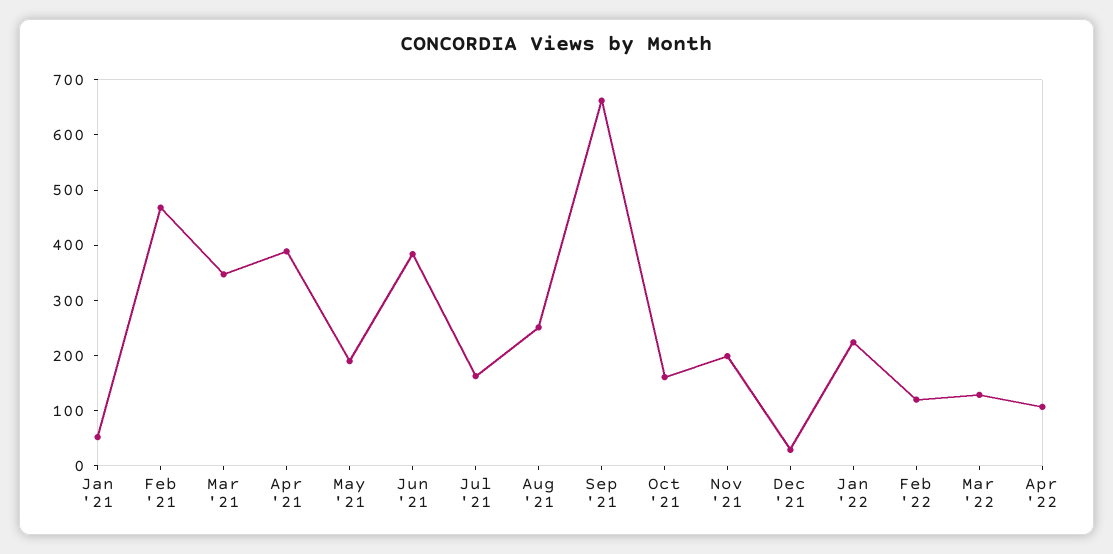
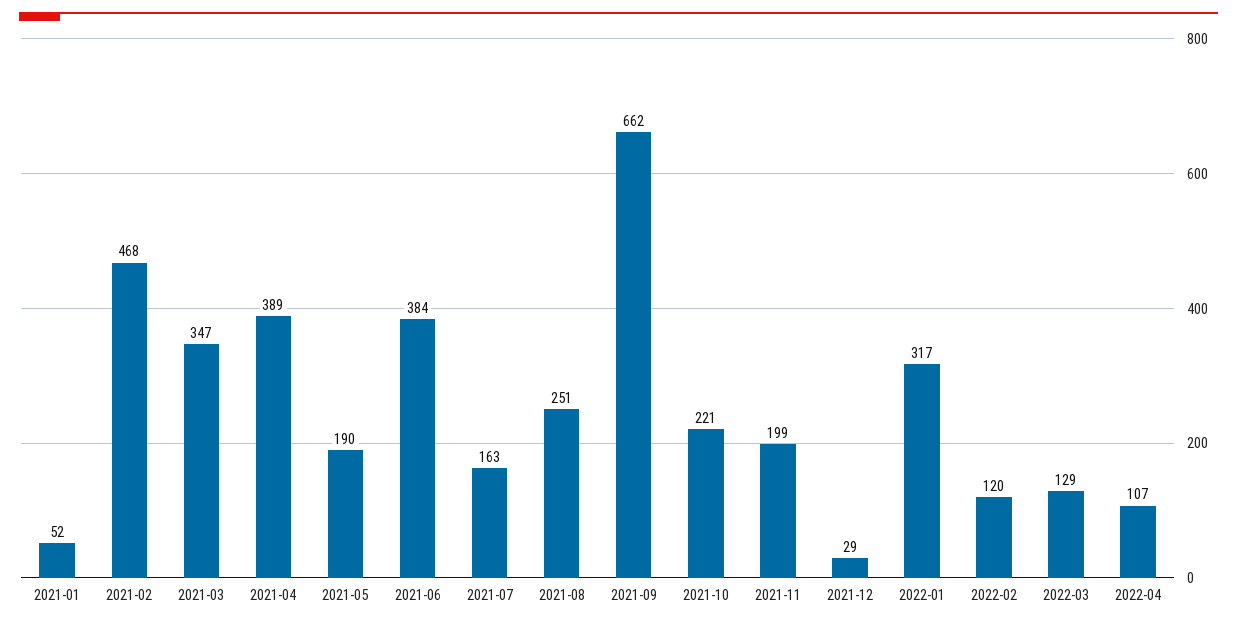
Oct '21: 160 -> 221
Jan '22: 220 -> 317

